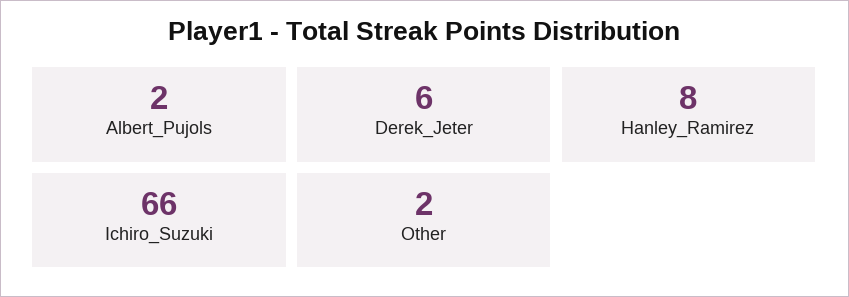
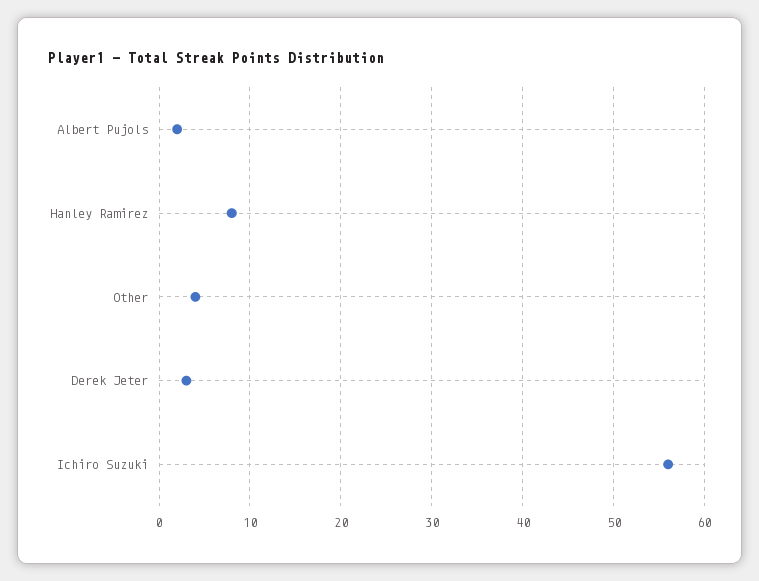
Derek_Jeter: 6 -> 3
Ichiro_Suzuki: 66 -> 56
Other: 2 -> 4

